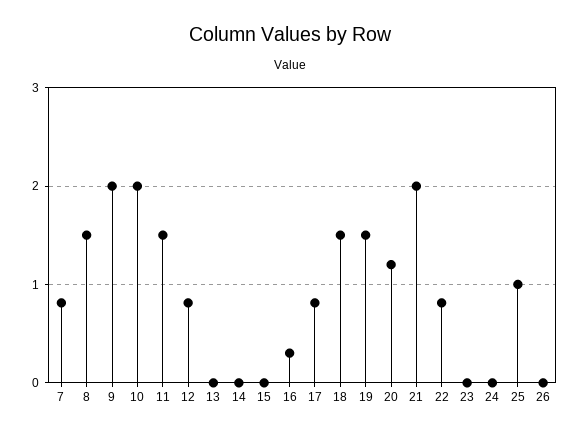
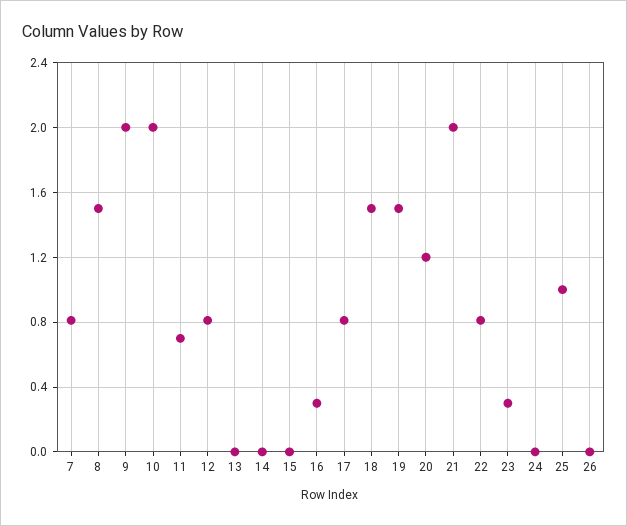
11: 1.5 -> 0.7
23: 0 -> 0.3

